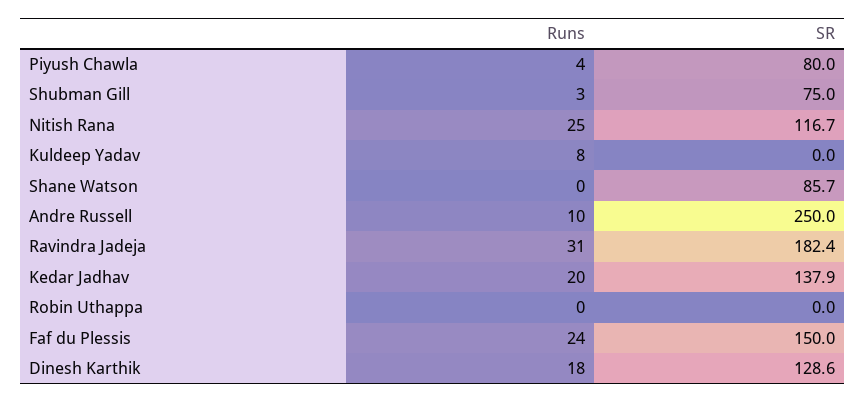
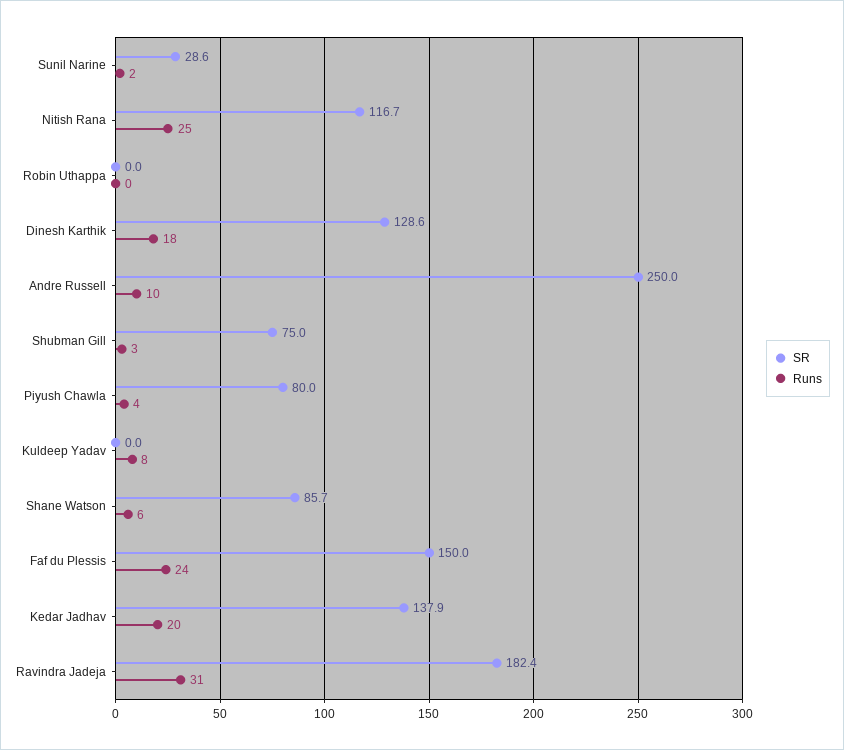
Runs, Shane Watson: 0 -> 6
SR, Sunil Narine: none -> 28.6
Runs, Sunil Narine: none -> 2

